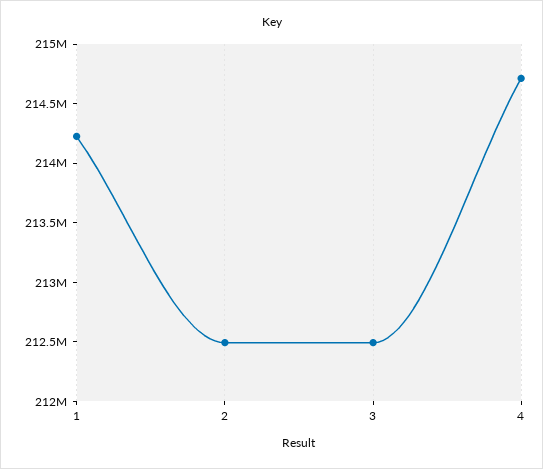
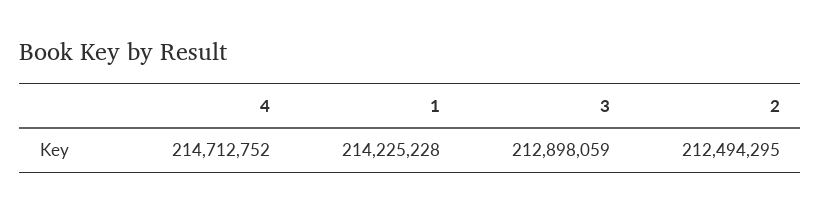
3: 212500000 -> 212898059

